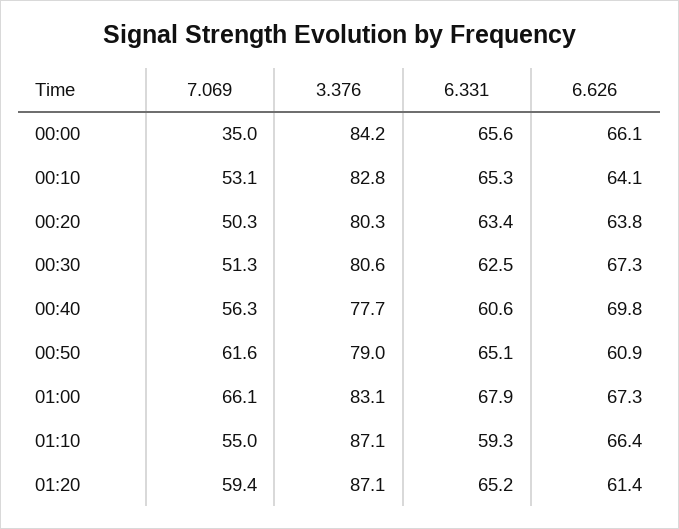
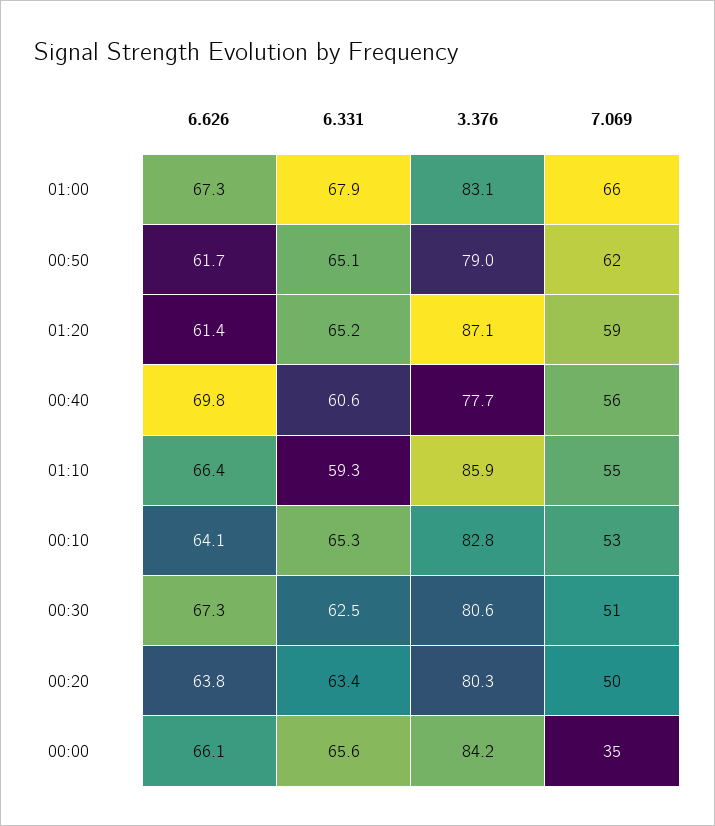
6.626, 00:50: 60.9 -> 61.7
3.376, 01:10: 87.1 -> 85.9

